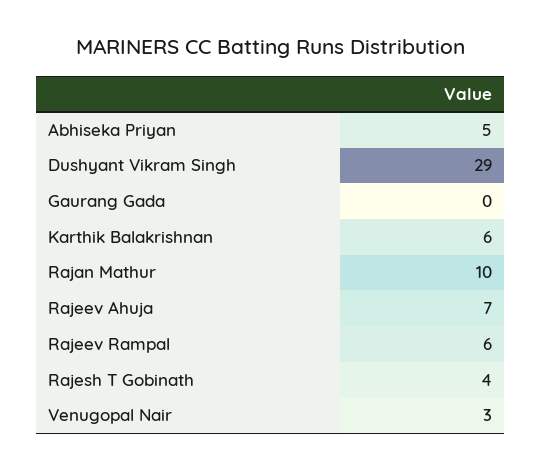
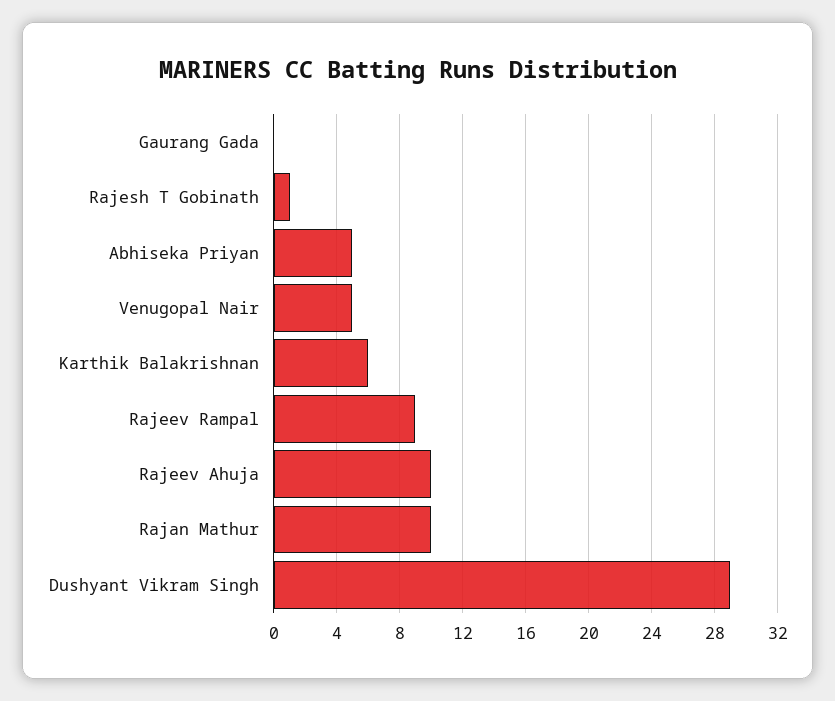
Rajeev Ahuja: 7 -> 10
Rajeev Rampal: 6 -> 9
Rajesh T Gobinath: 4 -> 1
Venugopal Nair: 3 -> 5

